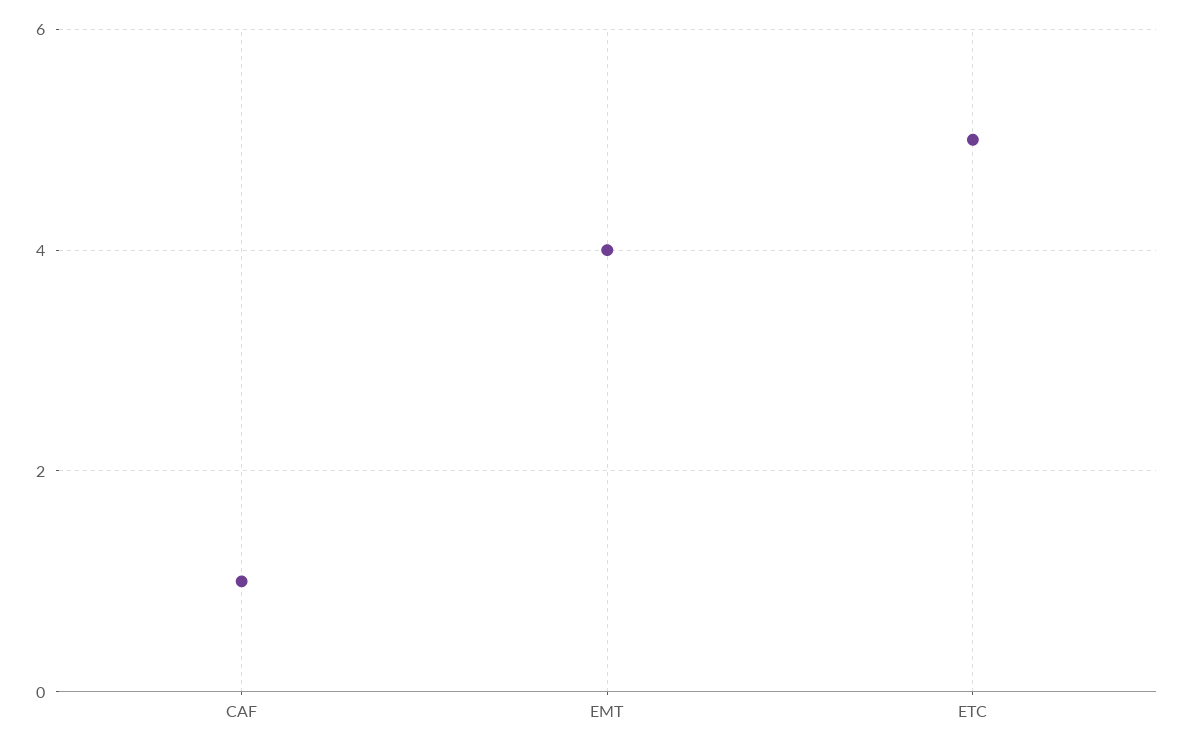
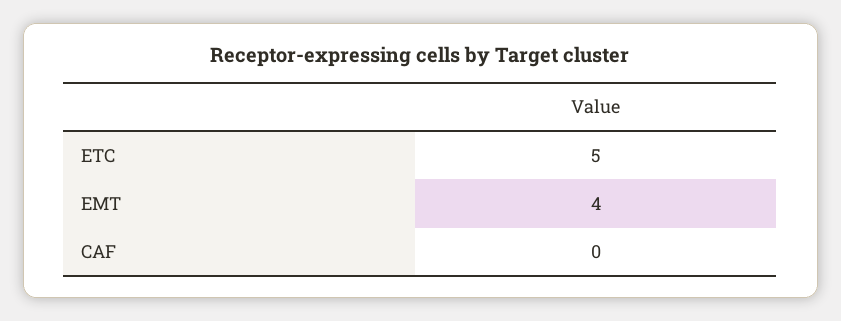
CAF: 1 -> 0

